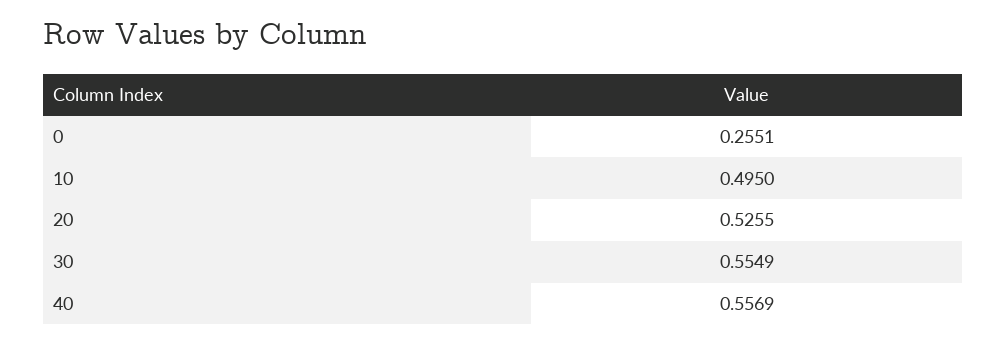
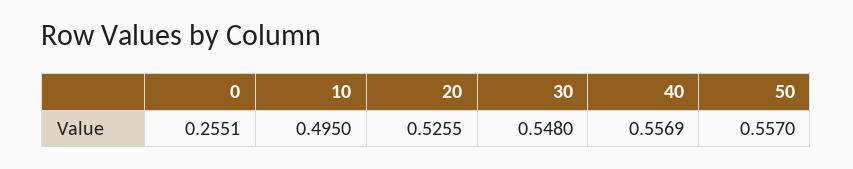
30: 0.5549 -> 0.548
50: none -> 0.557

